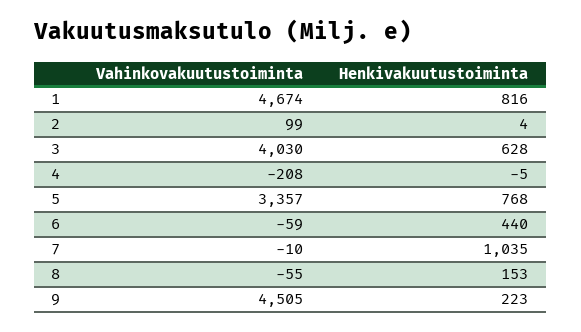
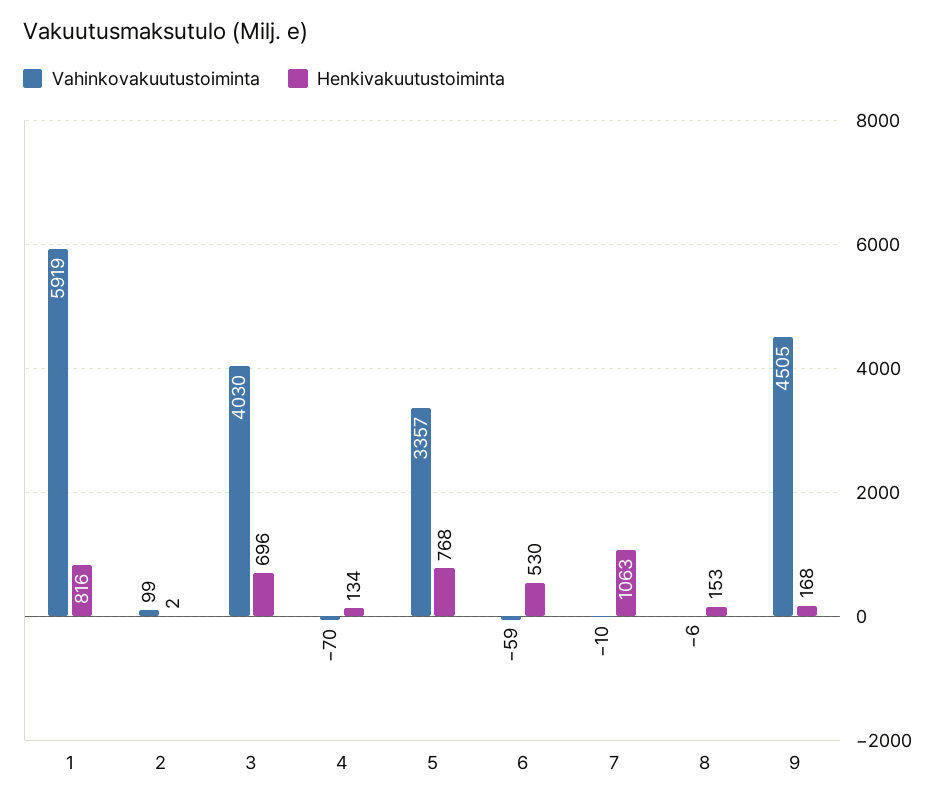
Vahinkovakuutustoiminta, 1: 4674 -> 5919
Henkivakuutustoiminta, 2: 4 -> 2
Henkivakuutustoiminta, 3: 628 -> 696
Vahinkovakuutustoiminta, 4: -208 -> -70
Henkivakuutustoiminta, 4: -5 -> 134
Henkivakuutustoiminta, 6: 440 -> 530
Henkivakuutustoiminta, 7: 1035 -> 1063
Vahinkovakuutustoiminta, 8: -55 -> -6
Henkivakuutustoiminta, 9: 223 -> 168

